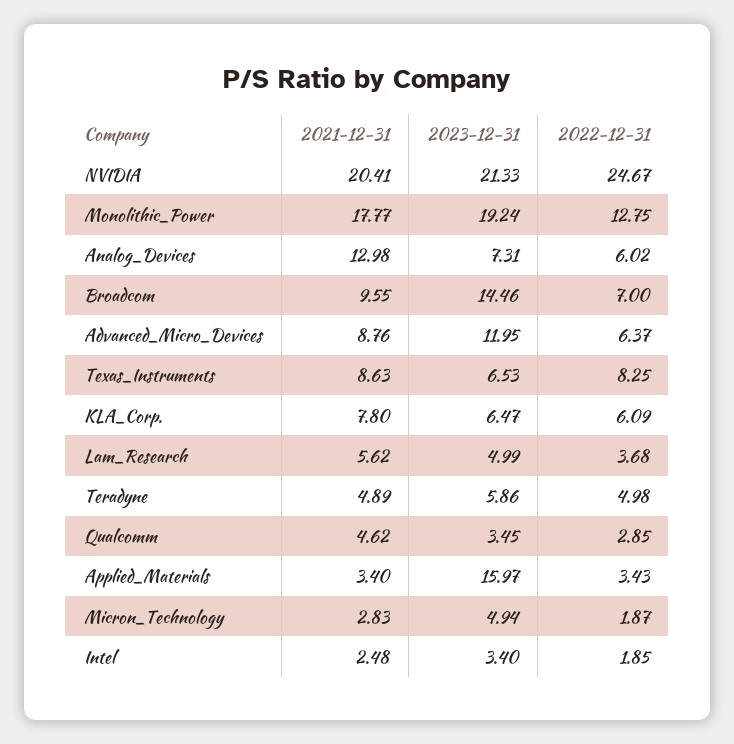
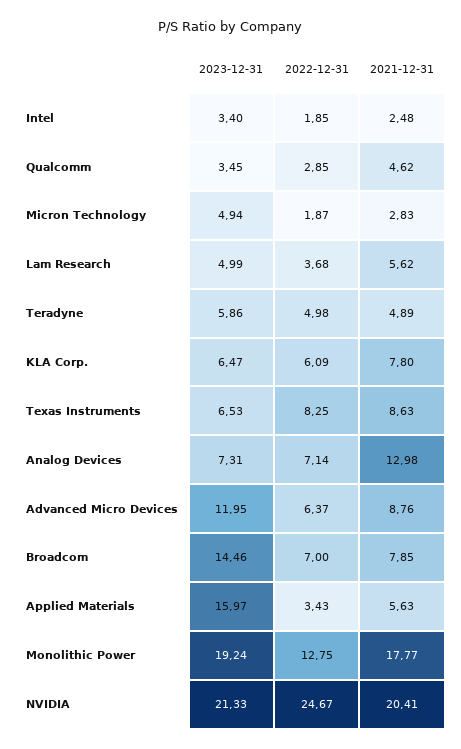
2022-12-31, Analog_Devices: 6.02 -> 7.14
2021-12-31, Broadcom: 9.55 -> 7.85
2021-12-31, Applied_Materials: 3.4 -> 5.63

